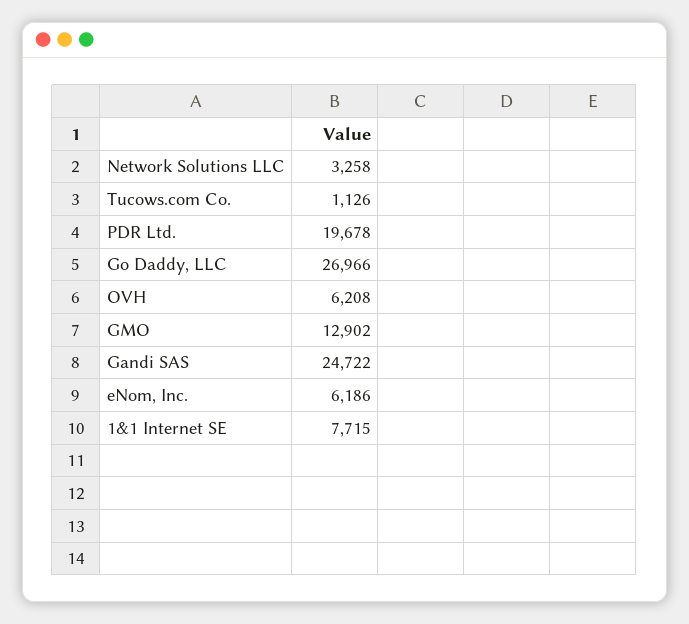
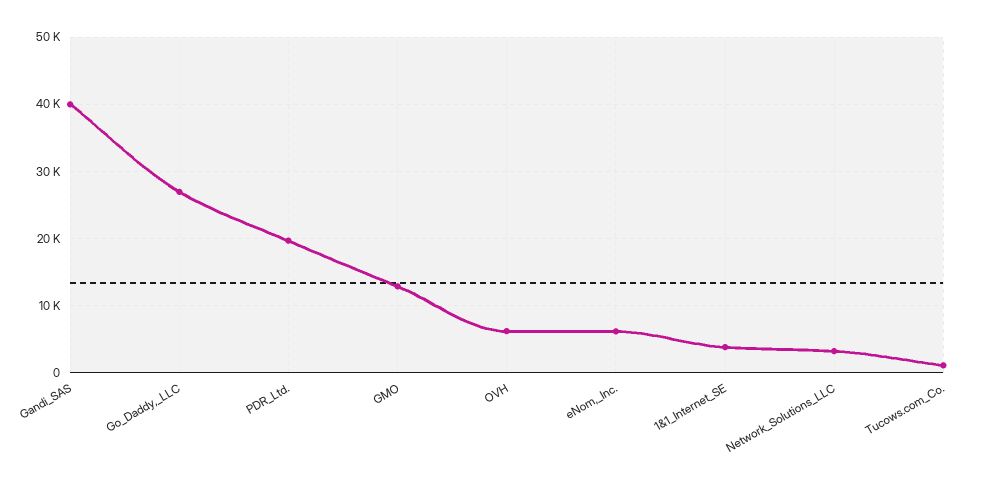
Gandi SAS: 24722 -> 40000
1&1 Internet SE: 7715 -> 4000

